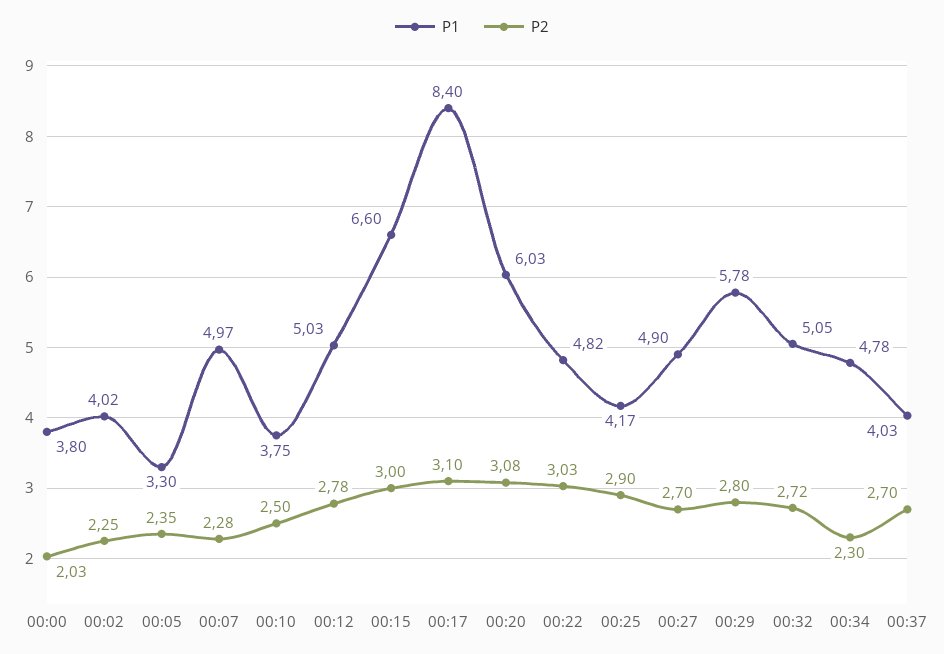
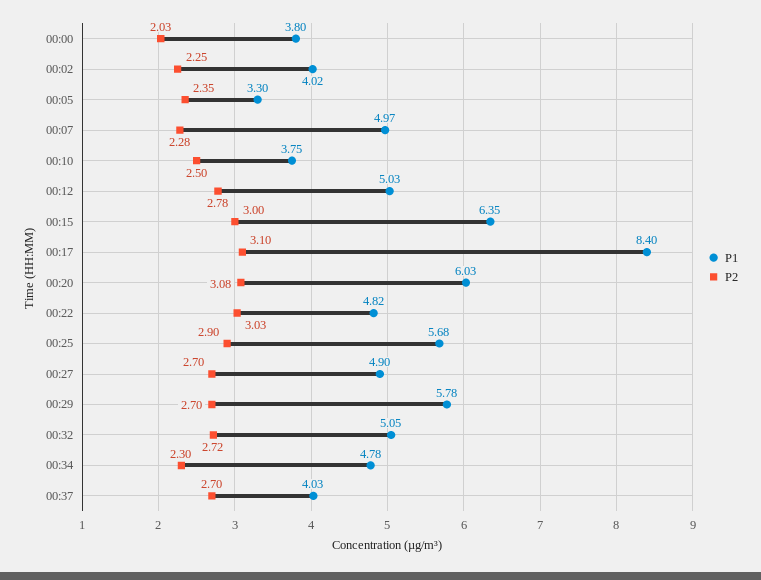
P1, 00:15: 6.6 -> 6.35
P1, 00:25: 4.17 -> 5.68
P2, 00:29: 2.8 -> 2.7

